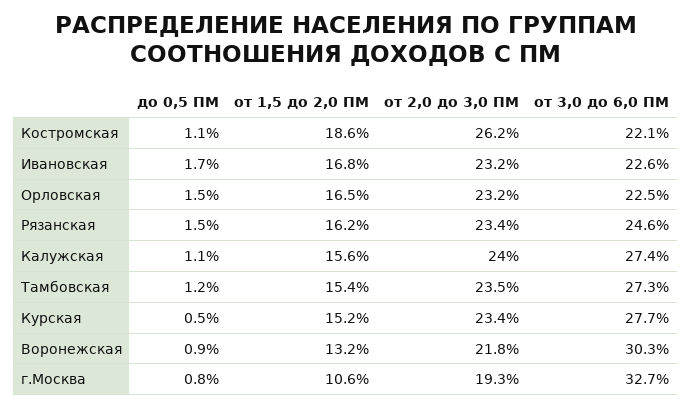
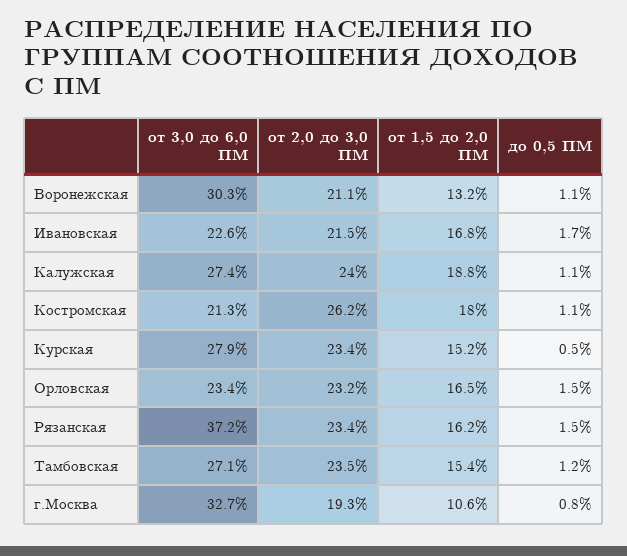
от 1,5 до 2,0 ПМ, Костромская: 18.6 -> 18
от 3,0 до 6,0 ПМ, Костромская: 22.1 -> 21.3
от 2,0 до 3,0 ПМ, Ивановская: 23.2 -> 21.5
от 3,0 до 6,0 ПМ, Орловская: 22.5 -> 23.4
от 3,0 до 6,0 ПМ, Рязанская: 24.6 -> 37.2
от 1,5 до 2,0 ПМ, Калужская: 15.6 -> 18.8
от 3,0 до 6,0 ПМ, Тамбовская: 27.3 -> 27.1
от 3,0 до 6,0 ПМ, Курская: 27.7 -> 27.9
до 0,5 ПМ, Воронежская: 0.9 -> 1.1
от 2,0 до 3,0 ПМ, Воронежская: 21.8 -> 21.1

